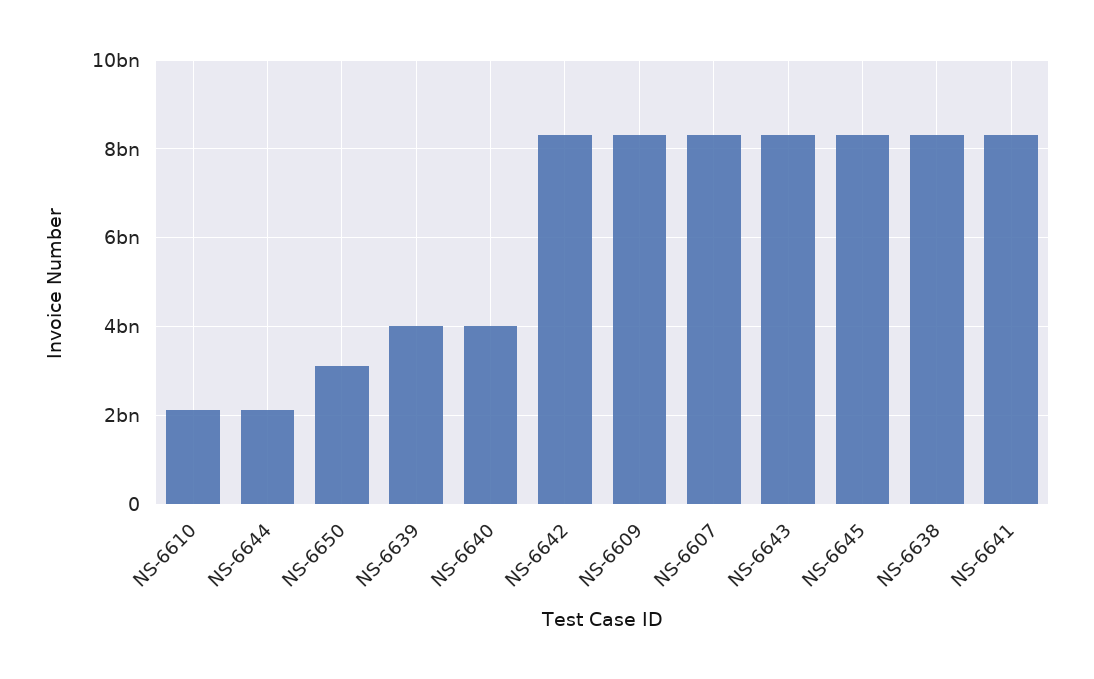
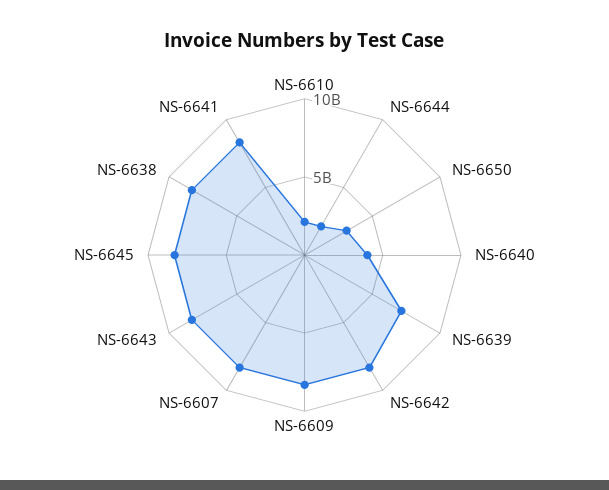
NS-6639: 4000000000 -> 7000000000

